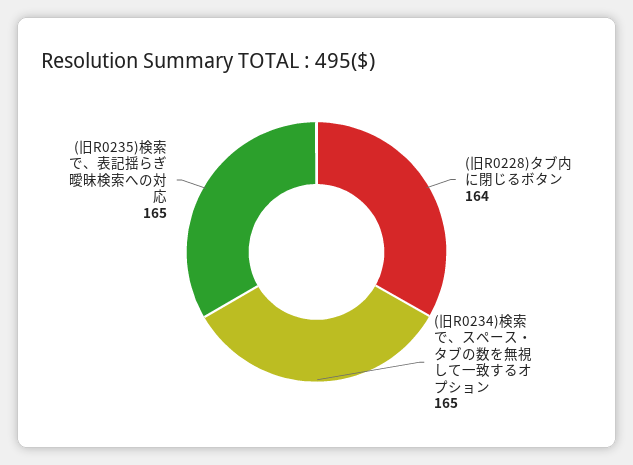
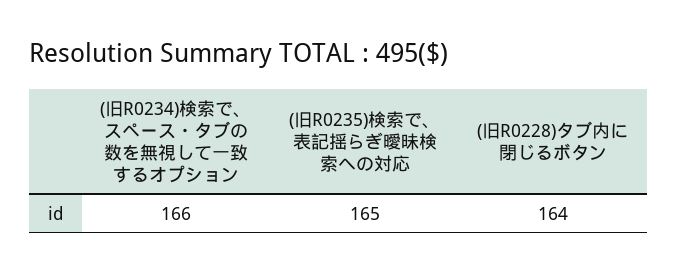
(旧R0234)検索で、スペース・タブの数を無視して一致するオプション: 165 -> 166

